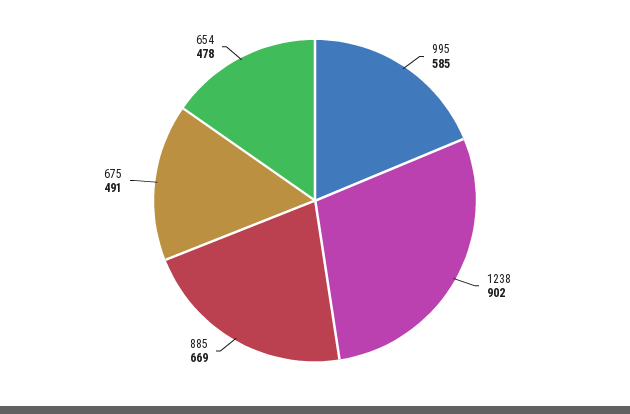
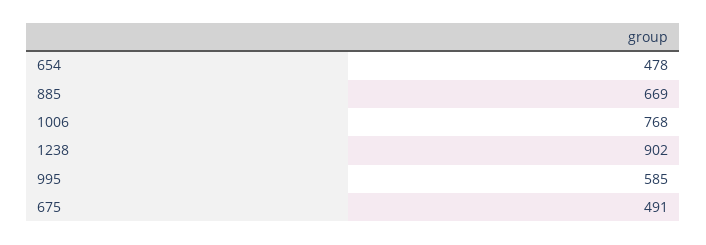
1006: none -> 768

